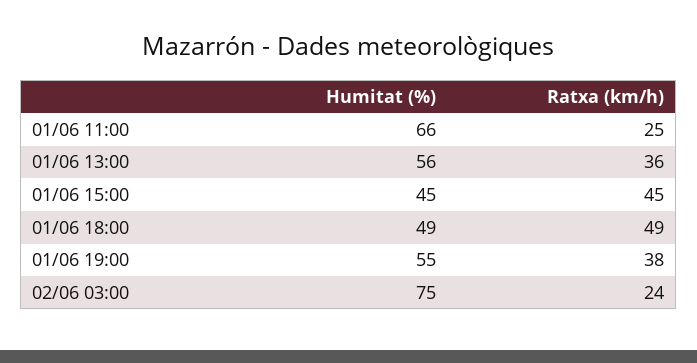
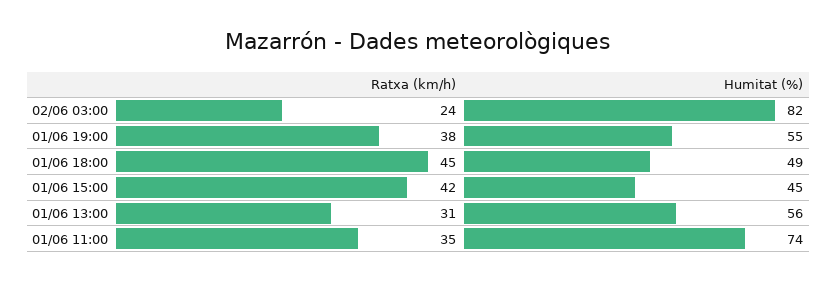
Humitat (%), 01/06 11:00: 66 -> 74
Ratxa (km/h), 01/06 11:00: 25 -> 35
Ratxa (km/h), 01/06 13:00: 36 -> 31
Ratxa (km/h), 01/06 15:00: 45 -> 42
Ratxa (km/h), 01/06 18:00: 49 -> 45
Humitat (%), 02/06 03:00: 75 -> 82

